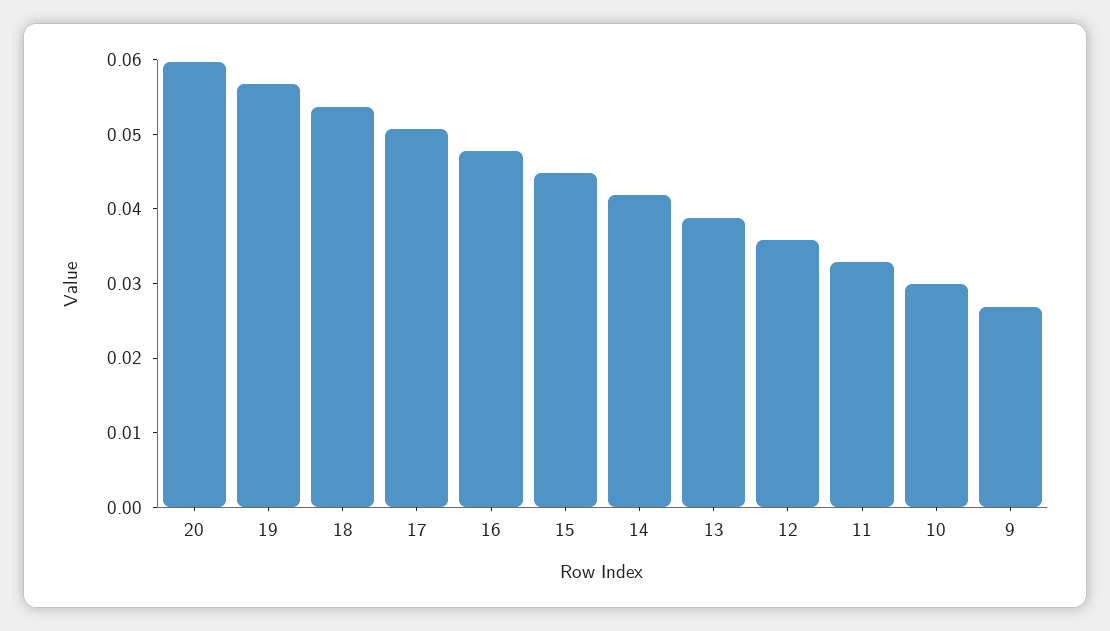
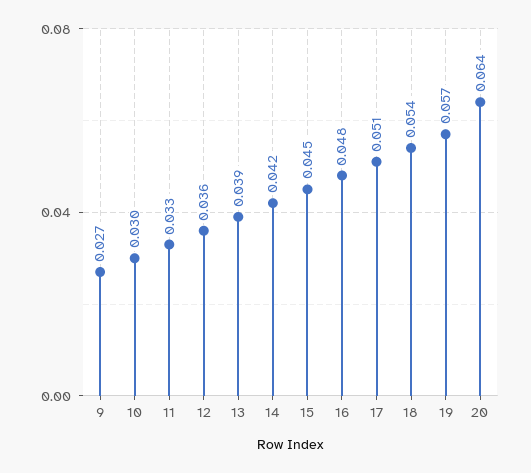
20: 0.06 -> 0.064

